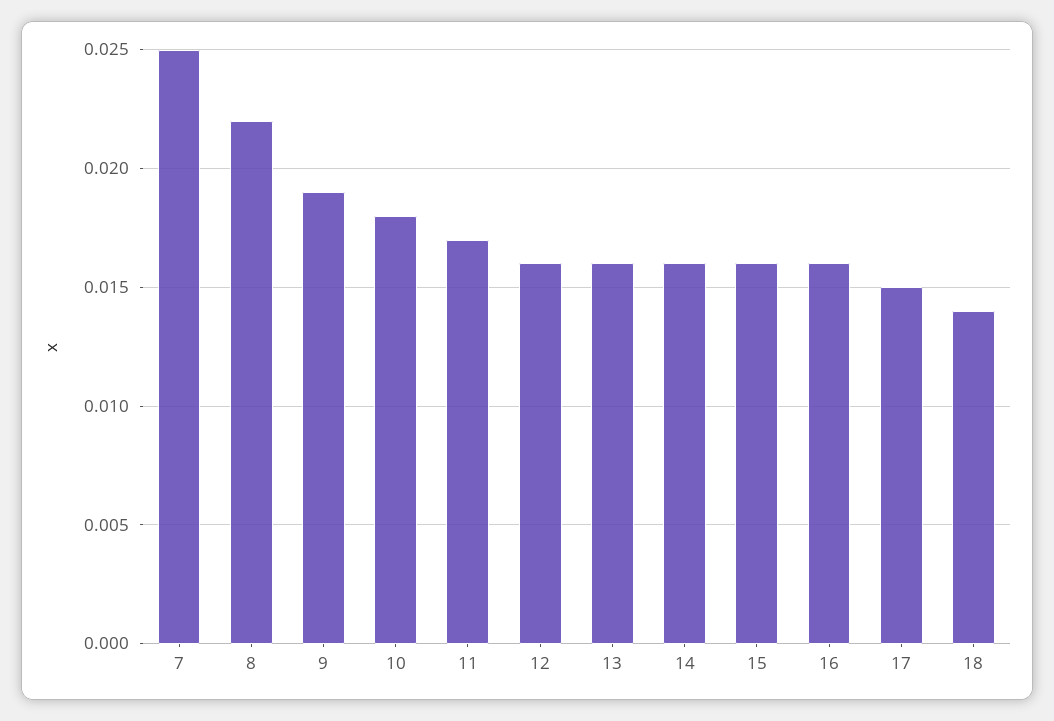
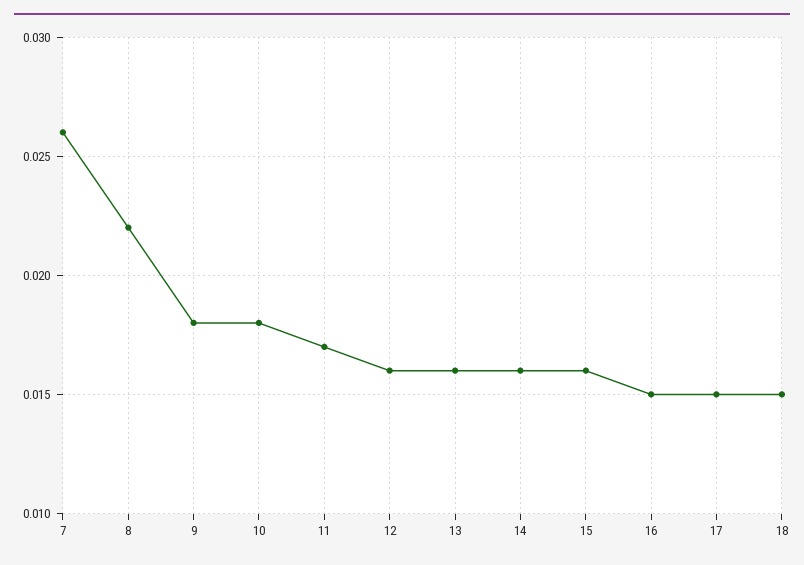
7: 0.025 -> 0.026
9: 0.019 -> 0.018
16: 0.016 -> 0.015
18: 0.014 -> 0.015

